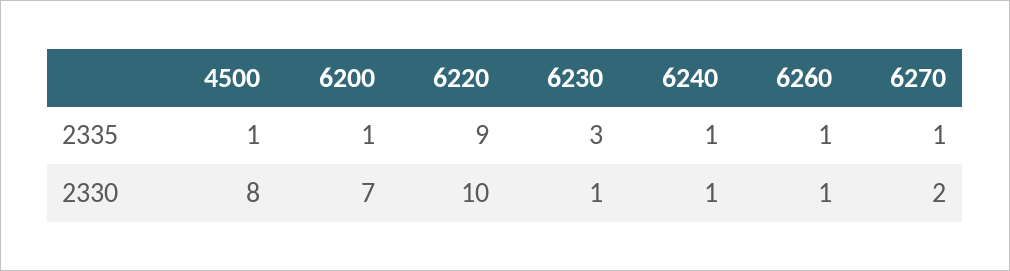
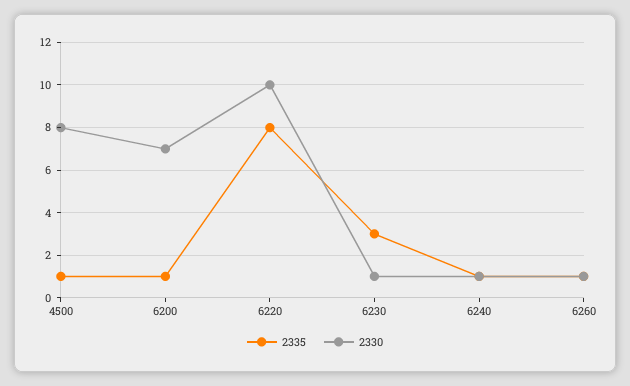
2335, 6220: 9 -> 8
2335, 6270: 1 -> none
2330, 6270: 2 -> none

